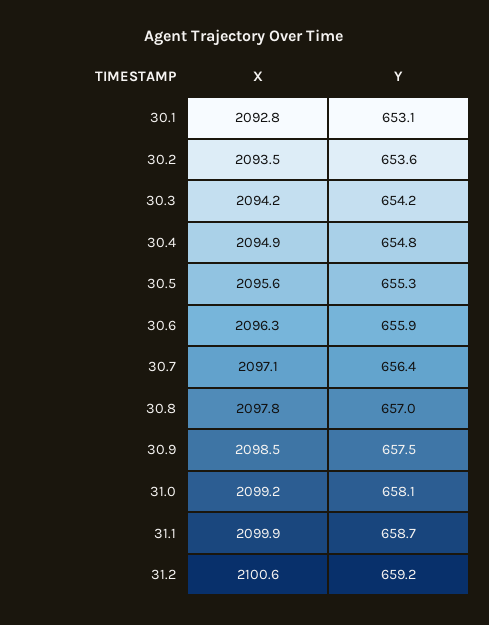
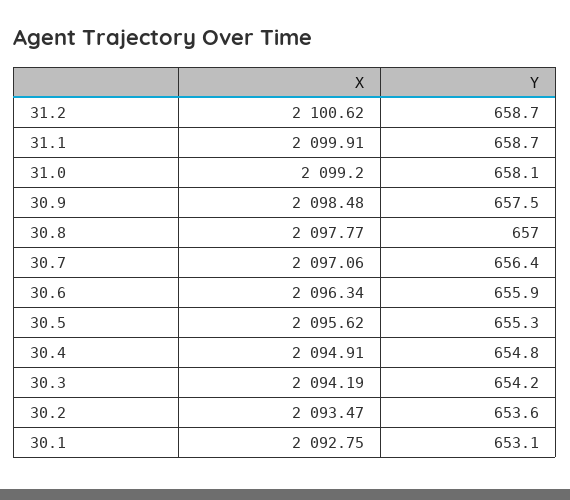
Y, 31.2: 659.2 -> 658.7

